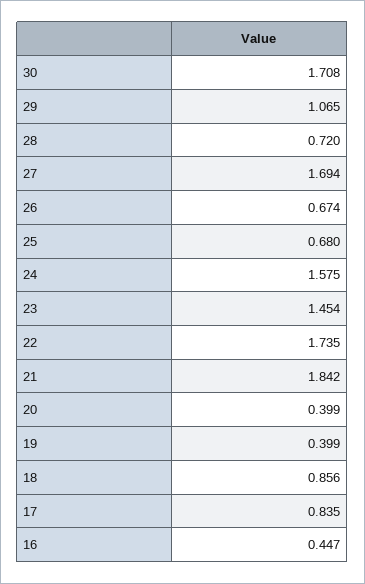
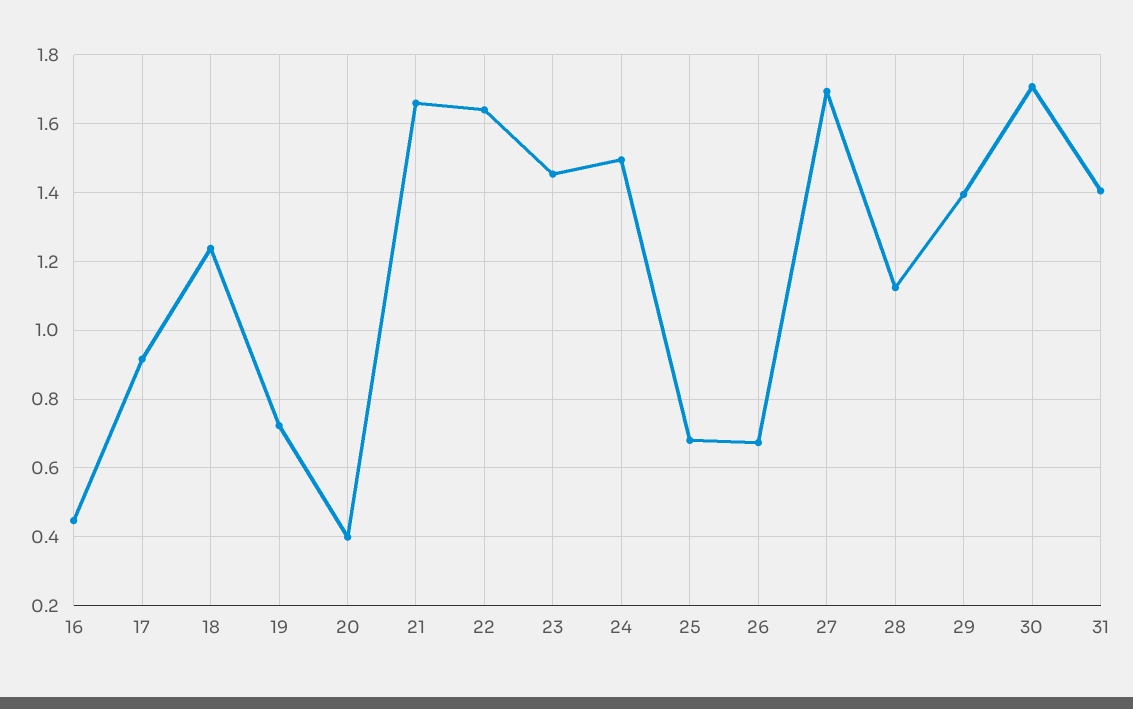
29: 1.065 -> 1.4
28: 0.72 -> 1.12
24: 1.575 -> 1.5
22: 1.735 -> 1.64
21: 1.842 -> 1.66
19: 0.399 -> 0.72
18: 0.856 -> 1.24
17: 0.835 -> 0.92
31: none -> 1.4

